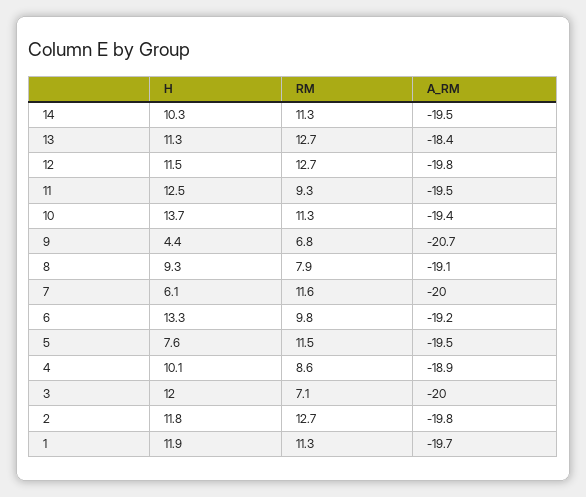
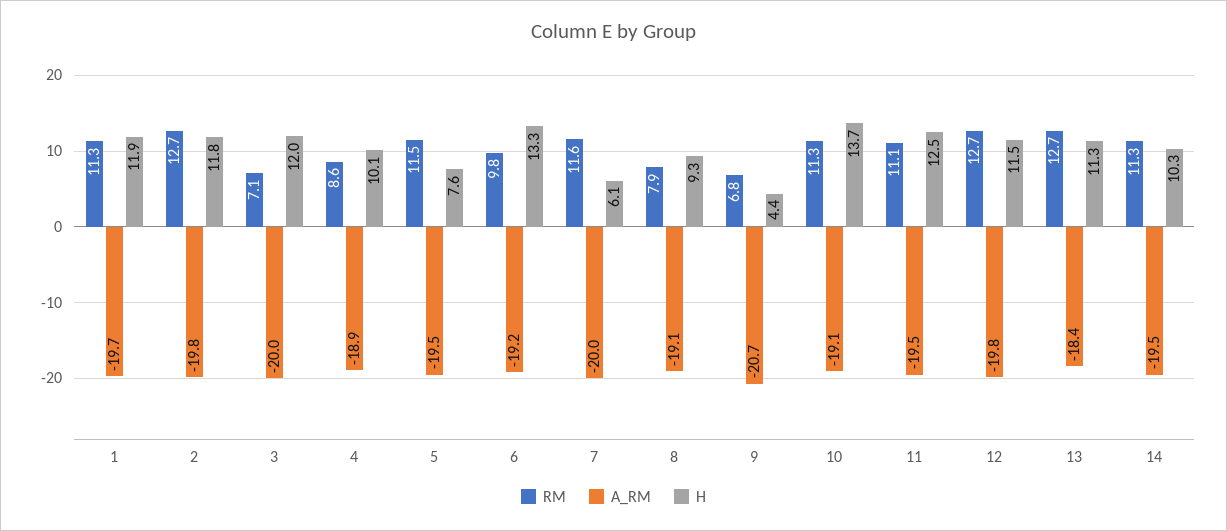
RM, 11: 9.3 -> 11.1
A_RM, 10: -19.4 -> -19.1

